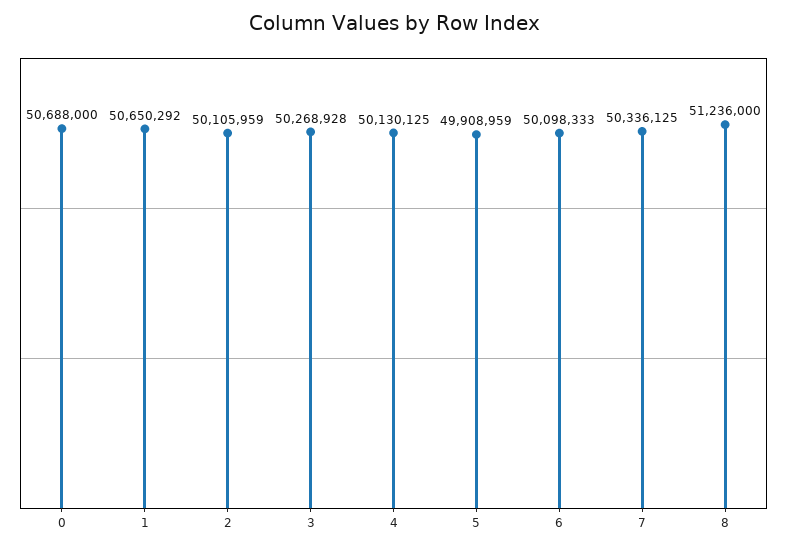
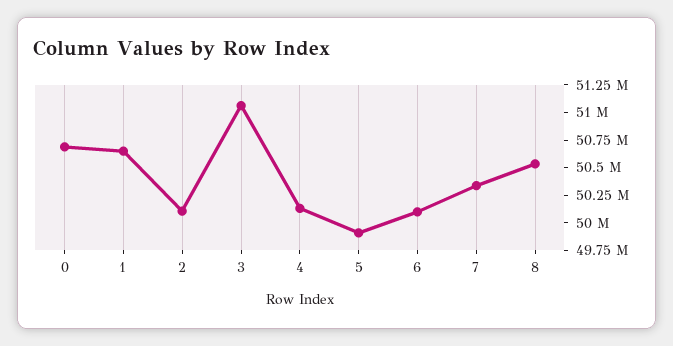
3: 50268928 -> 51000000
8: 51236000 -> 50500000

